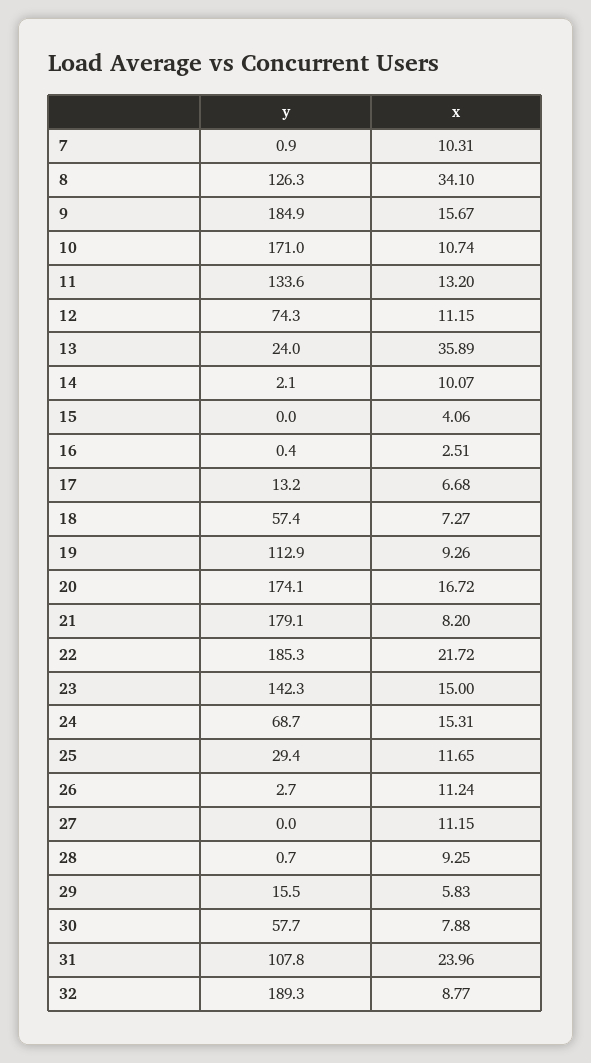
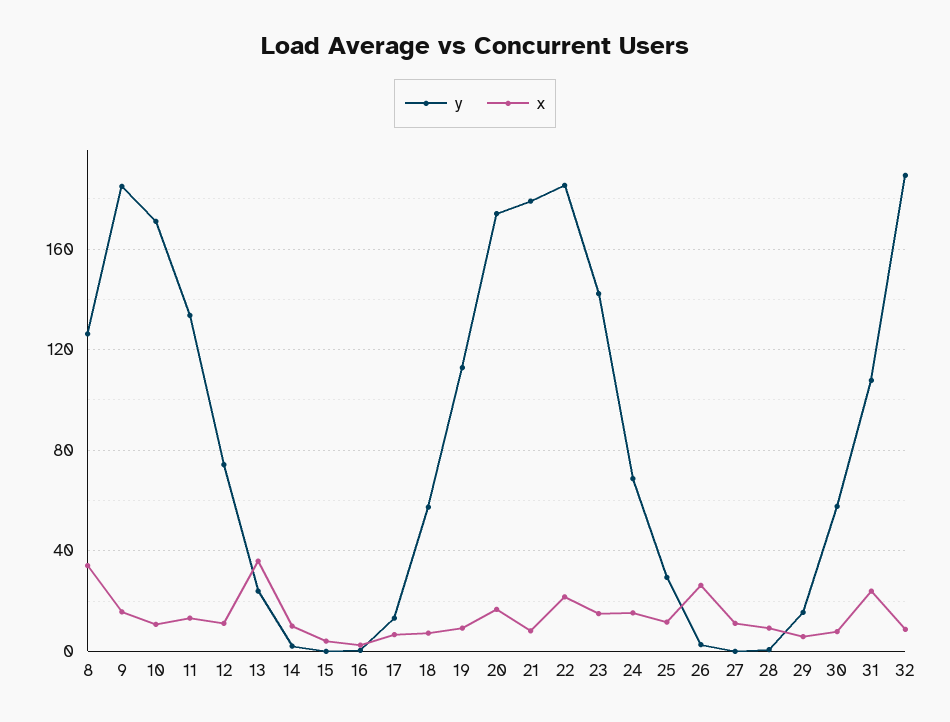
y, 7: 0.9 -> none
x, 7: 10.31 -> none
x, 26: 11.24 -> 25

